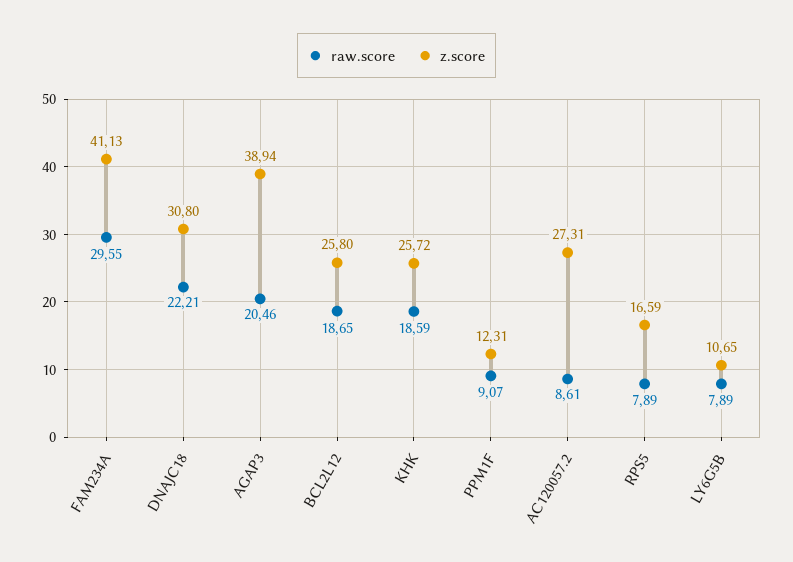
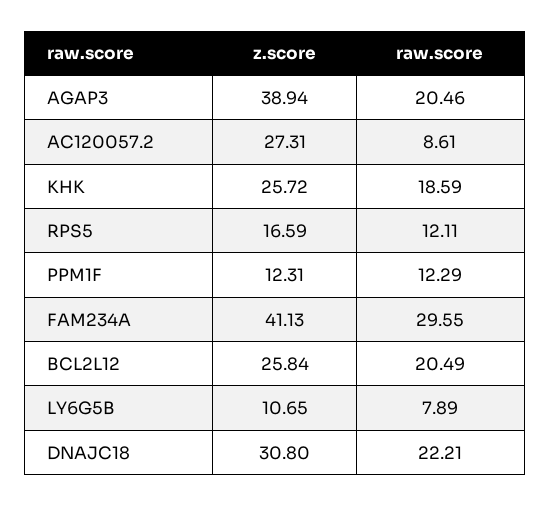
raw.score, BCL2L12: 18.65 -> 20.49
z.score, BCL2L12: 25.8 -> 25.84
raw.score, PPM1F: 9.07 -> 12.29
raw.score, RPS5: 7.89 -> 12.11

